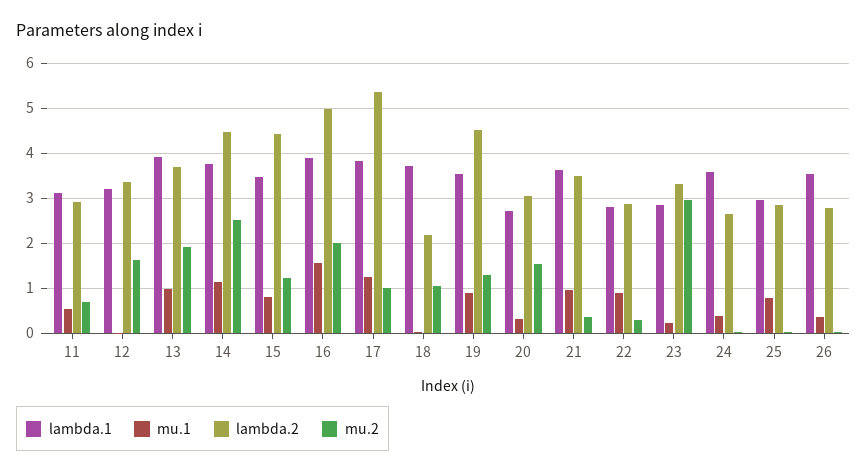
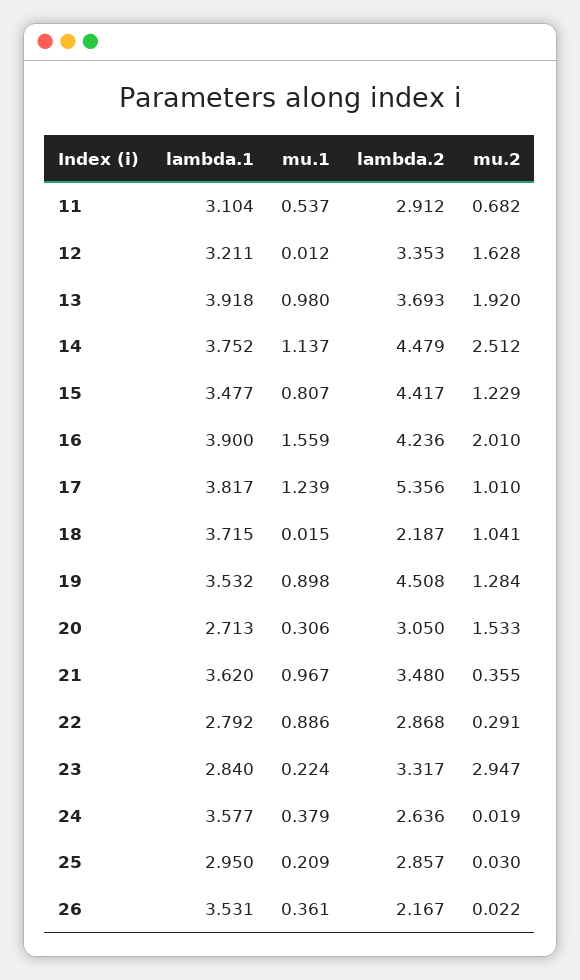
lambda.2, 16: 5 -> 4.236
mu.1, 25: 0.8 -> 0.209
lambda.2, 26: 2.8 -> 2.167

